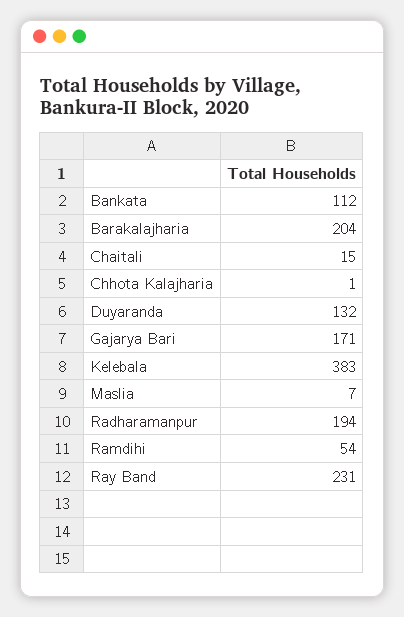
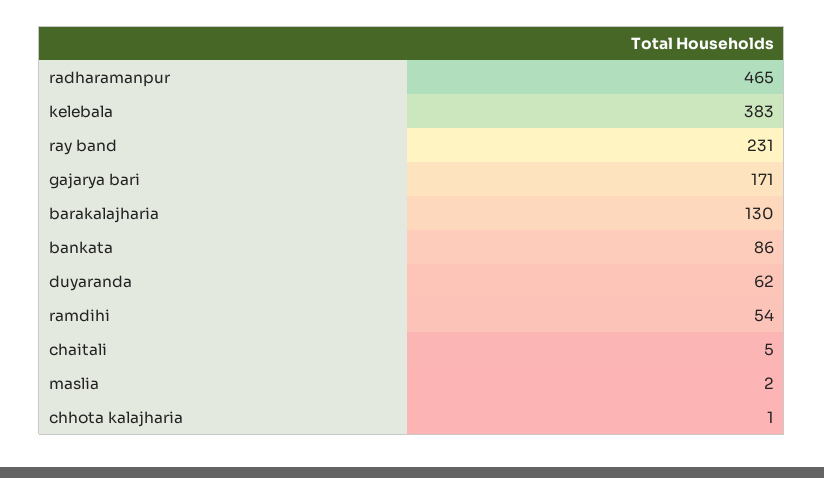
Bankata: 112 -> 86
Barakalajharia: 204 -> 130
Chaitali: 15 -> 5
Duyaranda: 132 -> 62
Maslia: 7 -> 2
Radharamanpur: 194 -> 465

